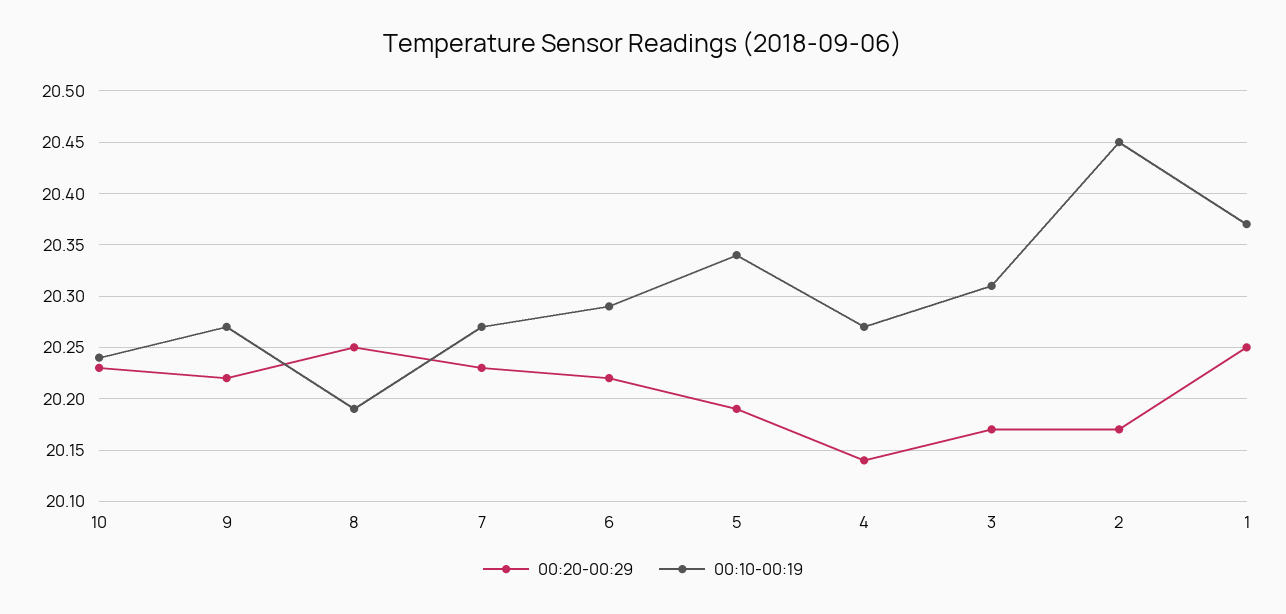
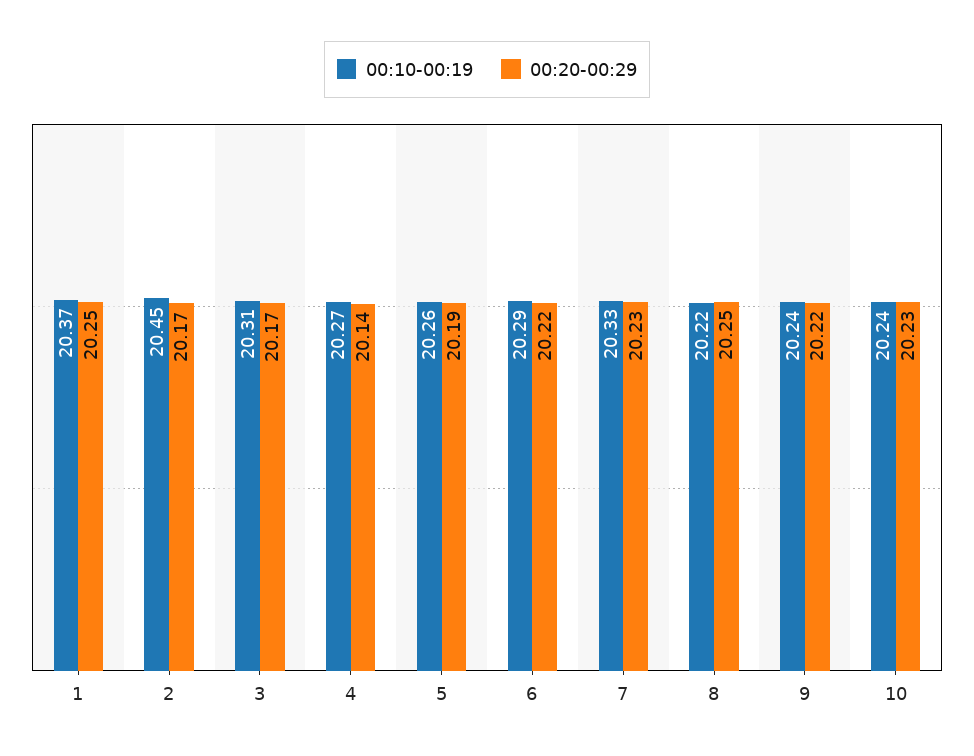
00:10-00:19, 9: 20.27 -> 20.24
00:10-00:19, 8: 20.19 -> 20.22
00:10-00:19, 7: 20.27 -> 20.33
00:10-00:19, 5: 20.34 -> 20.26

